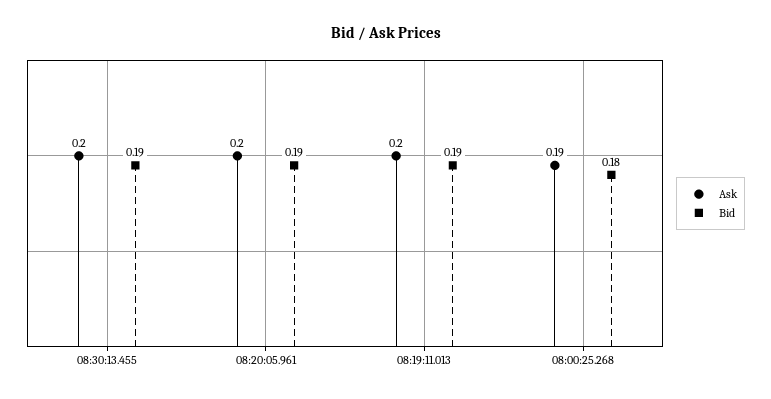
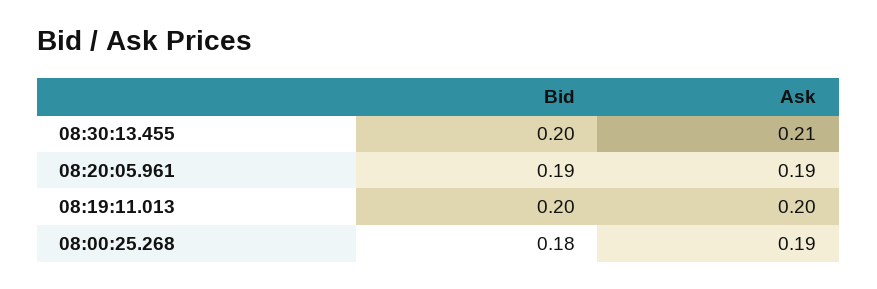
Ask, 08:30:13.455: 0.2 -> 0.21
Bid, 08:30:13.455: 0.19 -> 0.2
Ask, 08:20:05.961: 0.2 -> 0.19
Bid, 08:19:11.013: 0.19 -> 0.2

